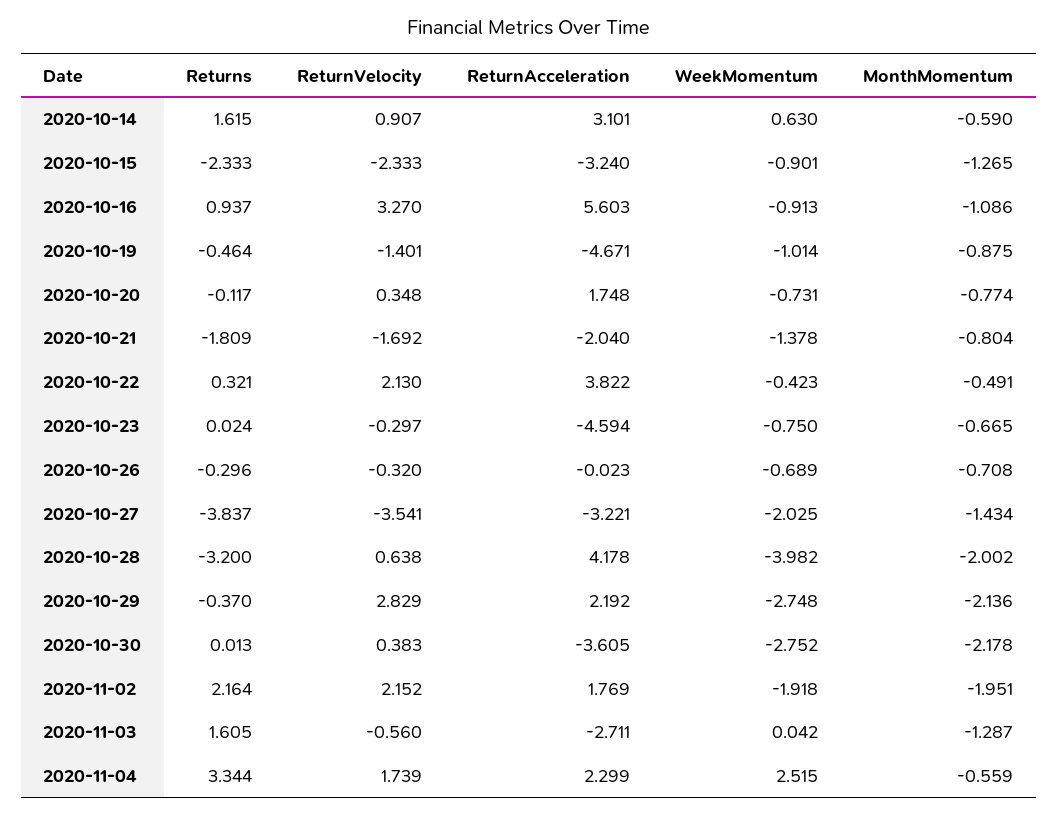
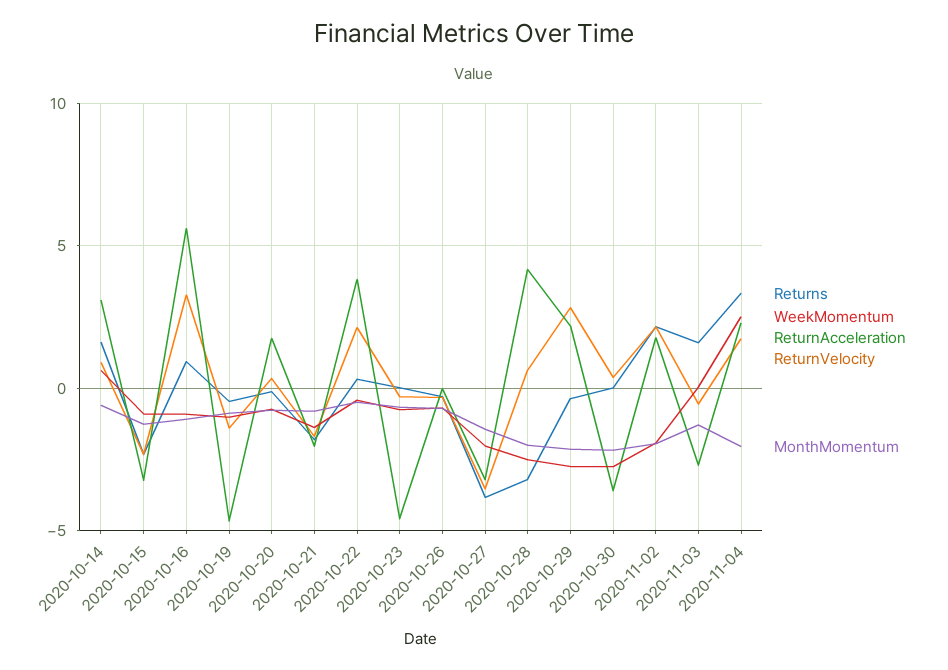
WeekMomentum, 2020-10-28: -3.982 -> -2.5
MonthMomentum, 2020-11-04: -0.559 -> -2

